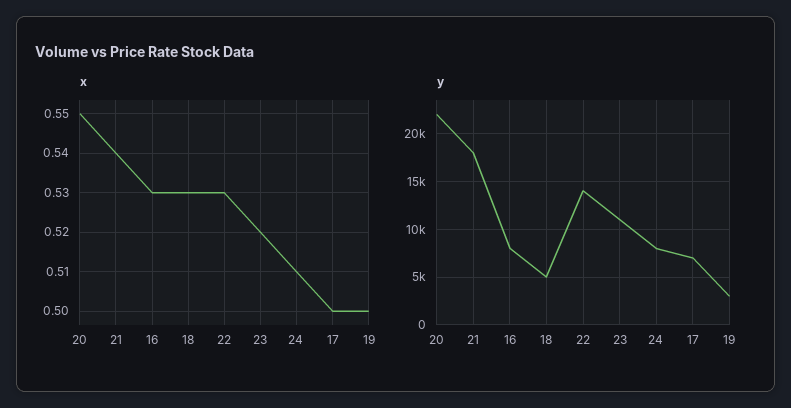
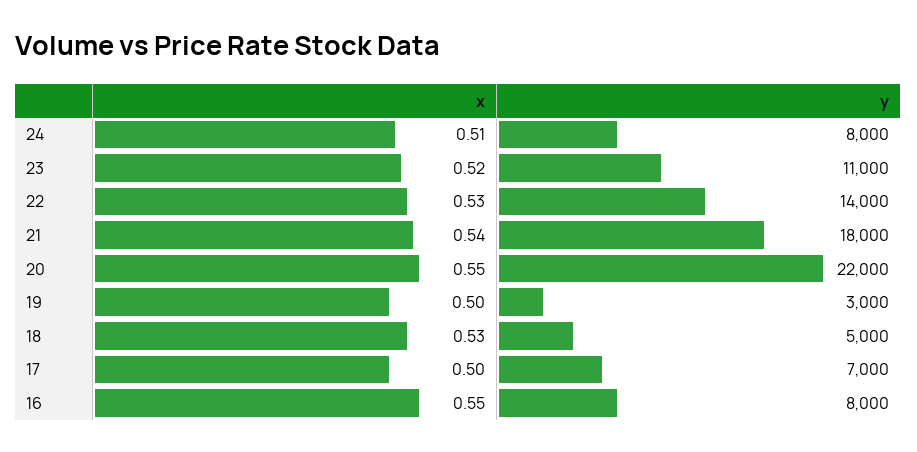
x, 16: 0.53 -> 0.55

